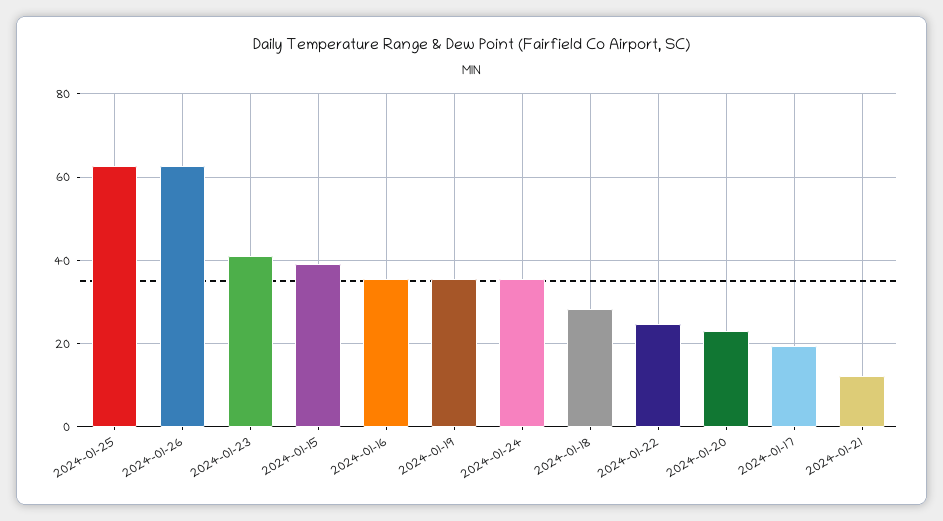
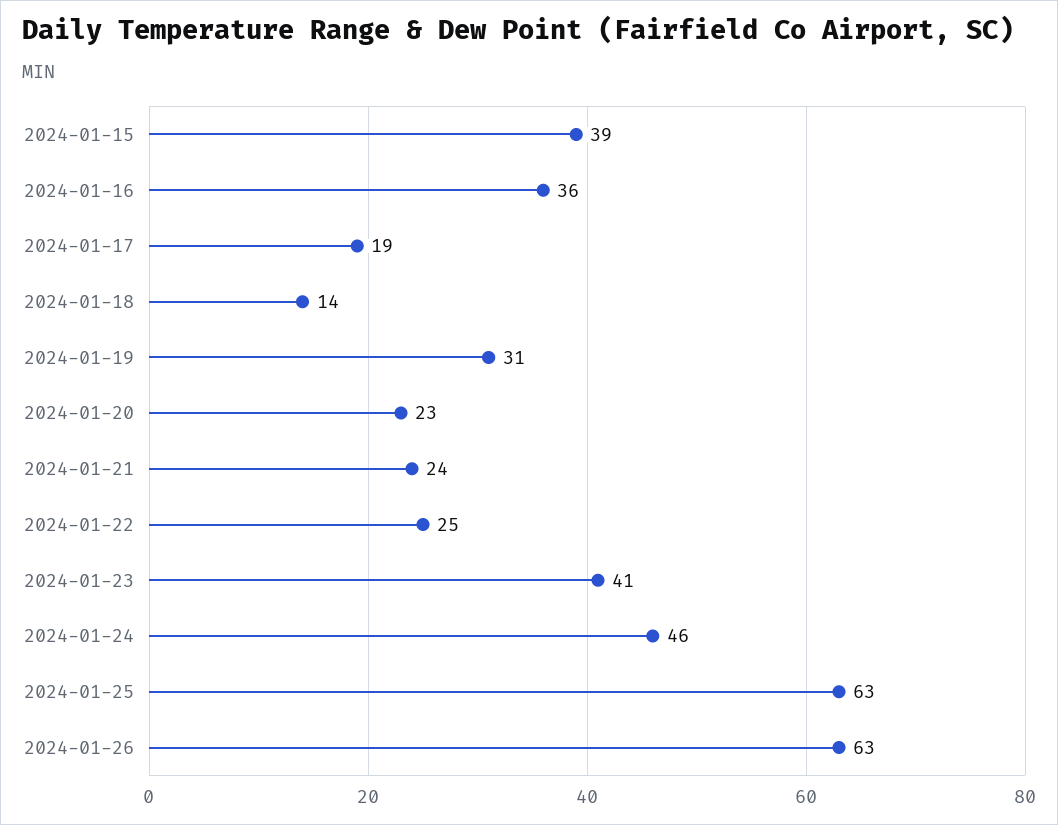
2024-01-19: 36 -> 31
2024-01-24: 36 -> 46
2024-01-18: 28 -> 14
2024-01-21: 12 -> 24

